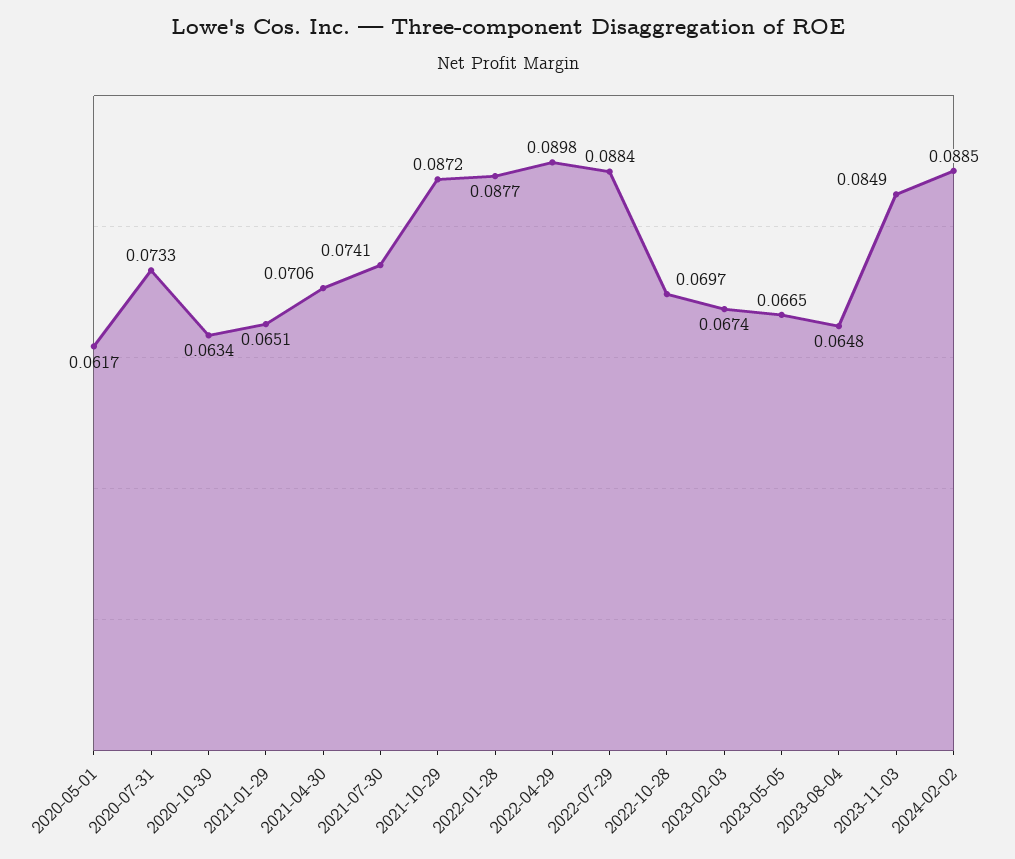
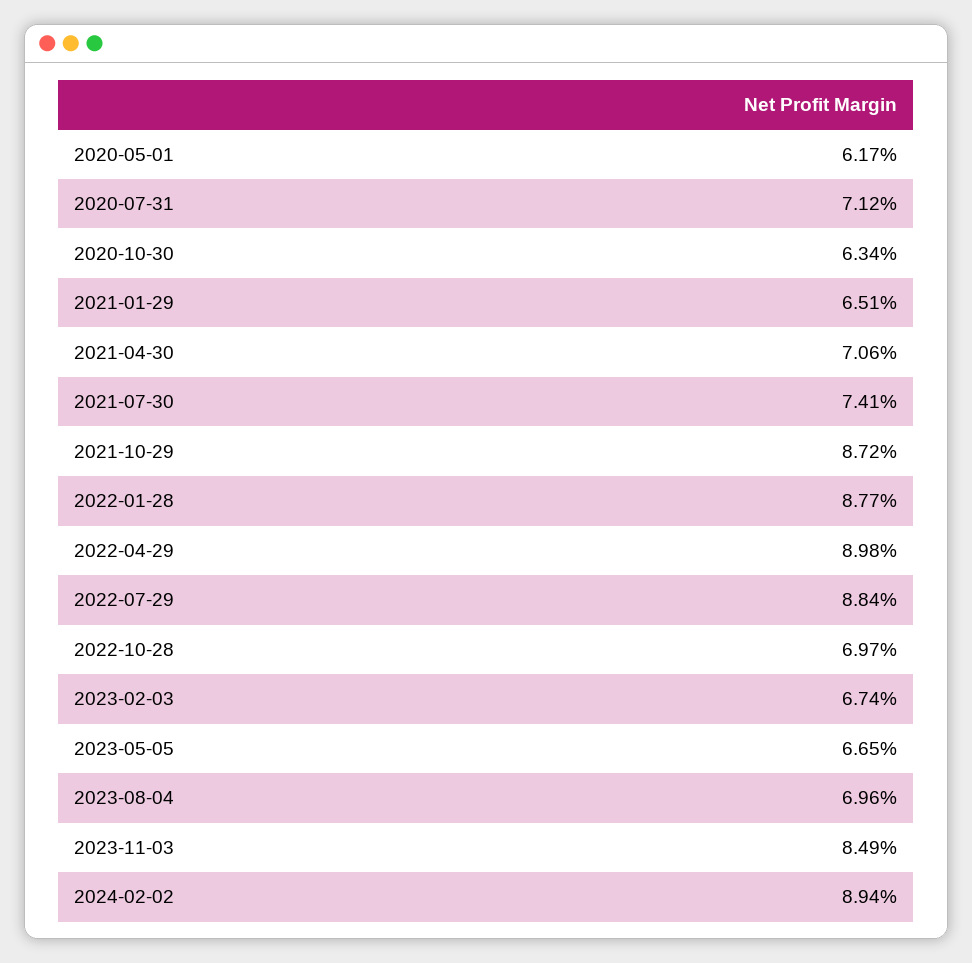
2020-07-31: 0.0733 -> 0.0712
2023-08-04: 0.0648 -> 0.0696
2024-02-02: 0.0885 -> 0.0894

